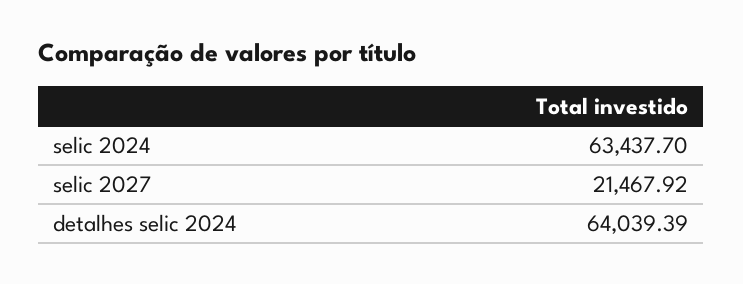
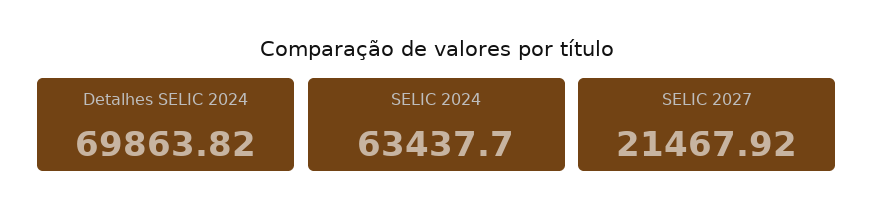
detalhes selic 2024: 64039.39 -> 69863.82

